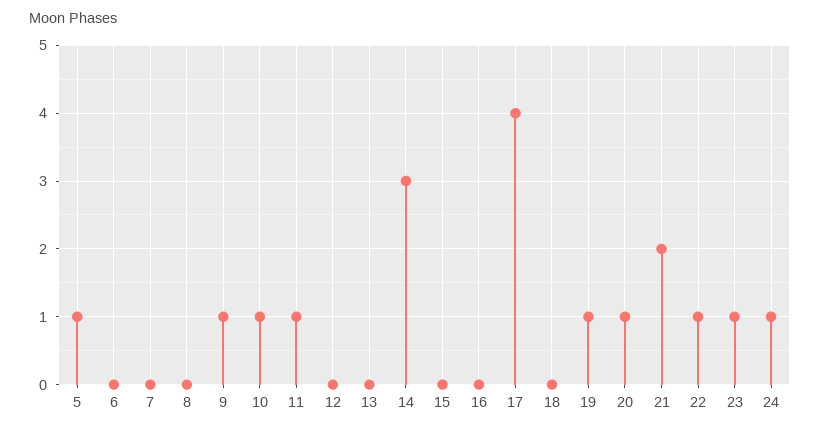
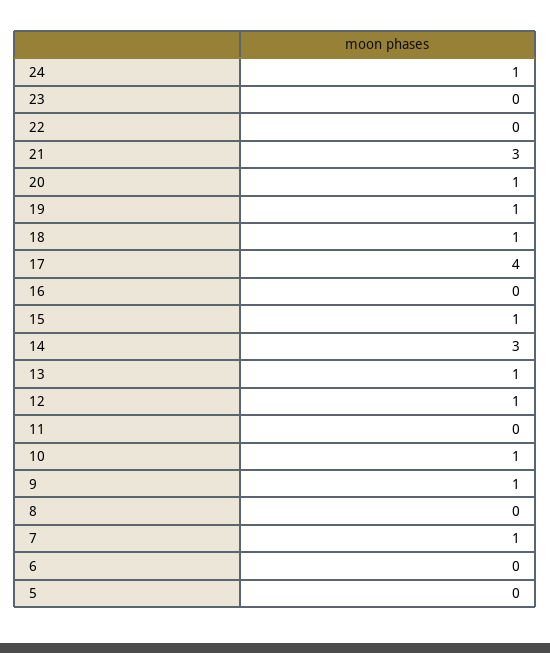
5: 1 -> 0
7: 0 -> 1
11: 1 -> 0
12: 0 -> 1
13: 0 -> 1
15: 0 -> 1
18: 0 -> 1
21: 2 -> 3
22: 1 -> 0
23: 1 -> 0

